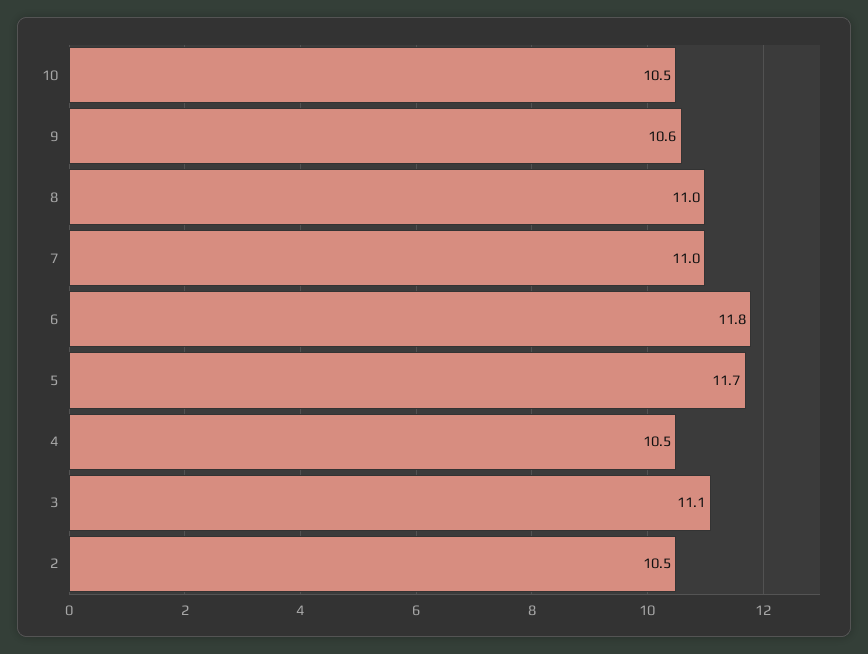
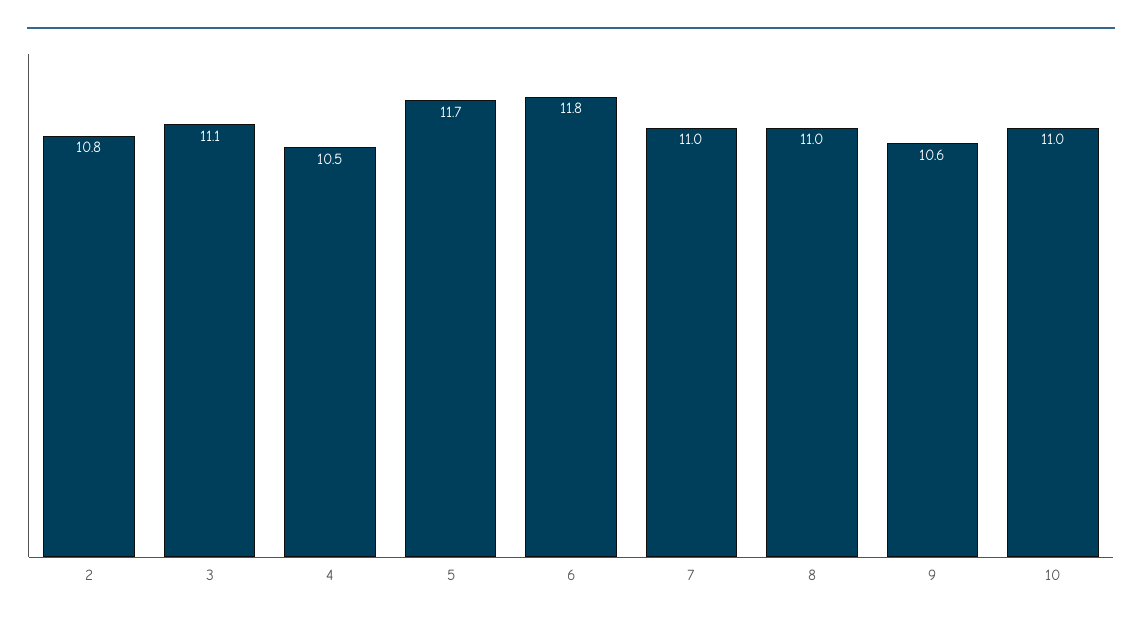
10: 10.5 -> 11
2: 10.5 -> 10.8

